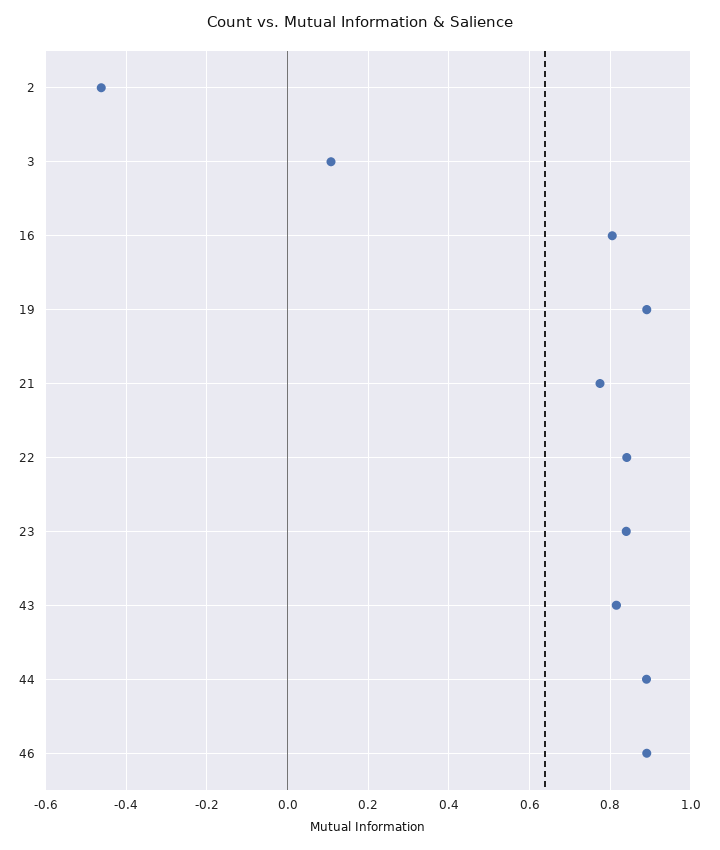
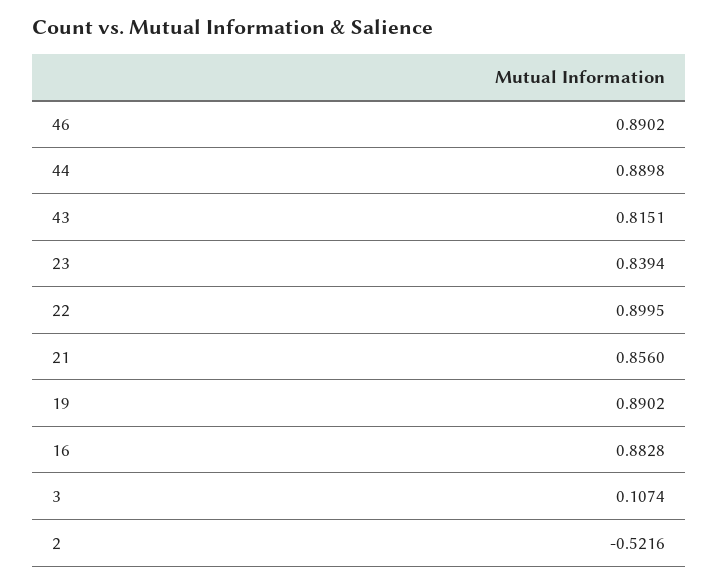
2: -0.46 -> -0.5216
16: 0.8 -> 0.8828
21: 0.78 -> 0.856
22: 0.84 -> 0.8995

